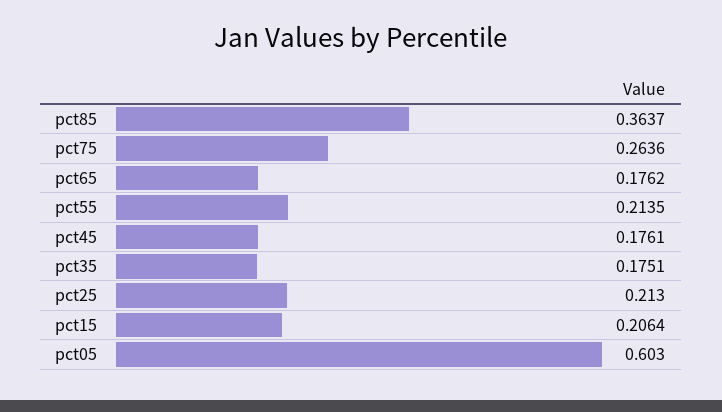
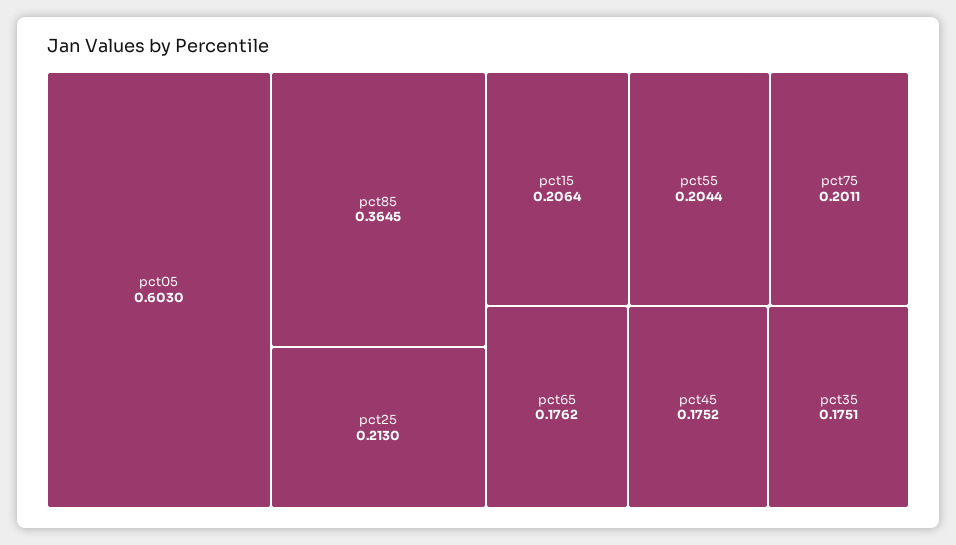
pct85: 0.3637 -> 0.3645
pct75: 0.2636 -> 0.2011
pct55: 0.2135 -> 0.2044
pct45: 0.1761 -> 0.1752

